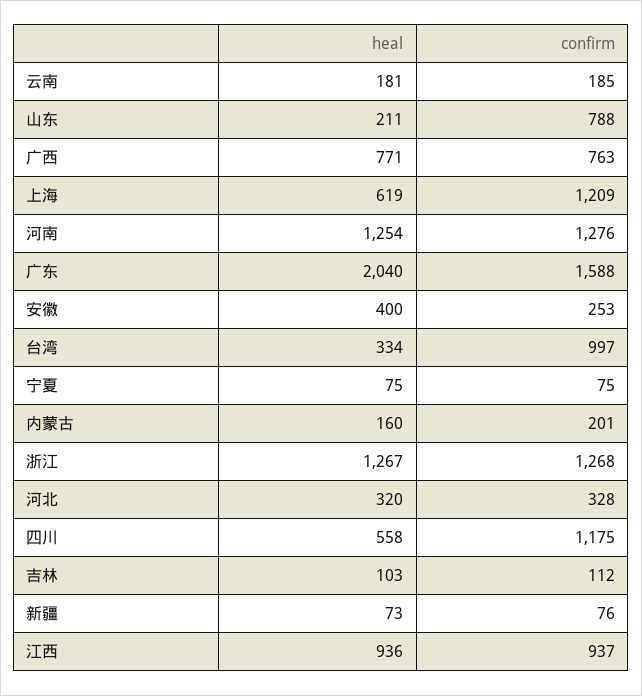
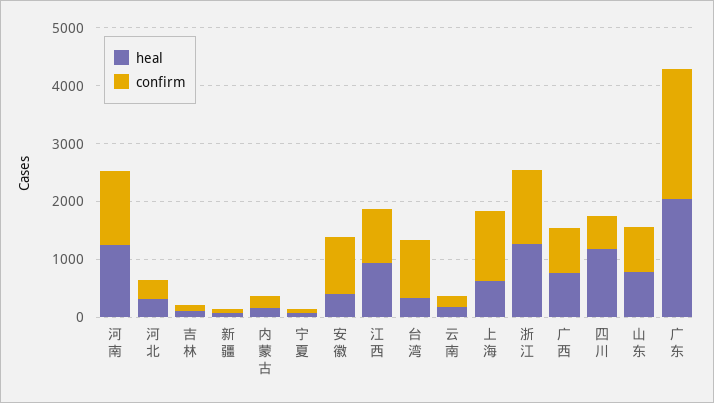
heal, 山东: 211 -> 800
confirm, 广东: 1588 -> 2200
confirm, 安徽: 253 -> 1000
heal, 四川: 558 -> 1200
confirm, 四川: 1175 -> 600

